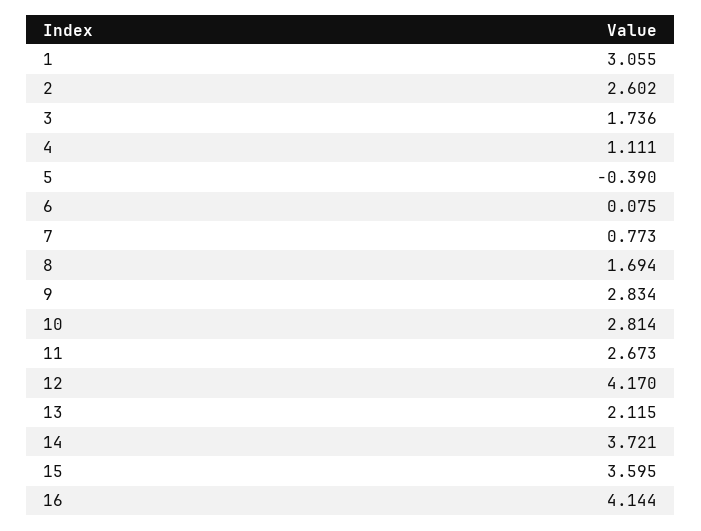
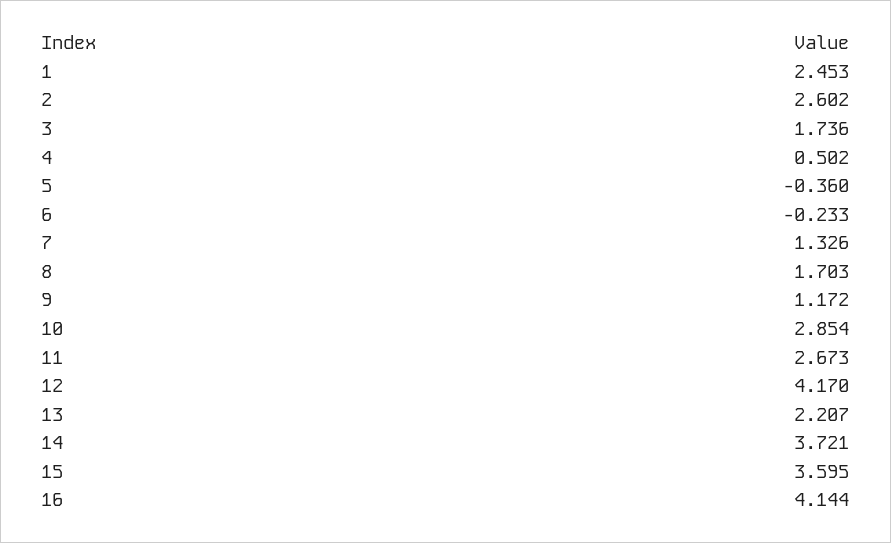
1: 3.055 -> 2.453
4: 1.111 -> 0.502
5: -0.39 -> -0.36
6: 0.075 -> -0.233
7: 0.773 -> 1.326
8: 1.694 -> 1.703
9: 2.834 -> 1.172
10: 2.814 -> 2.854
13: 2.115 -> 2.207

